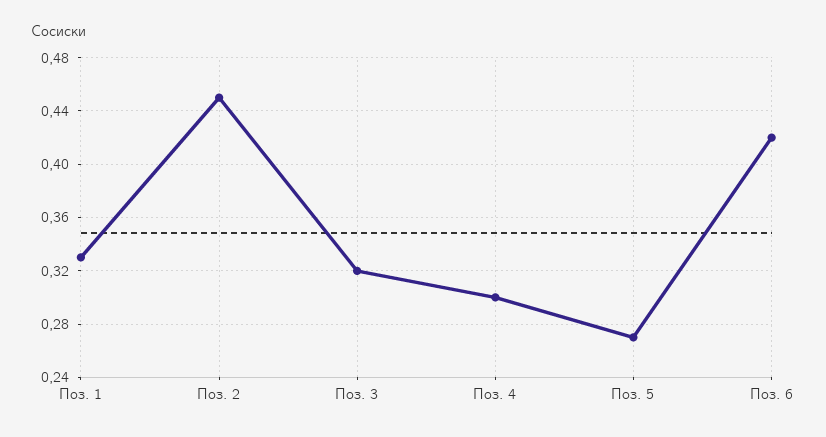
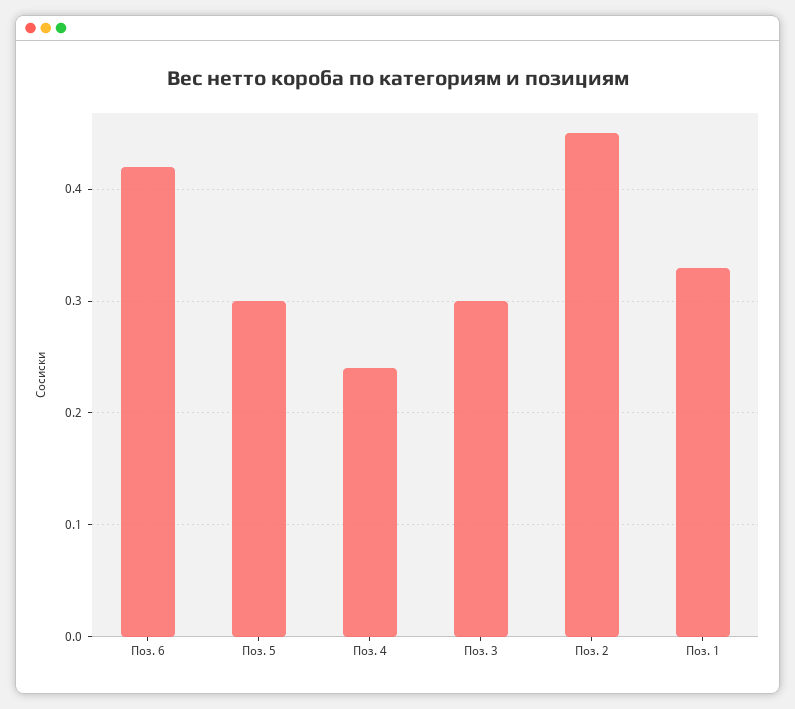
Поз. 3: 0.32 -> 0.3
Поз. 4: 0.3 -> 0.24
Поз. 5: 0.27 -> 0.3

